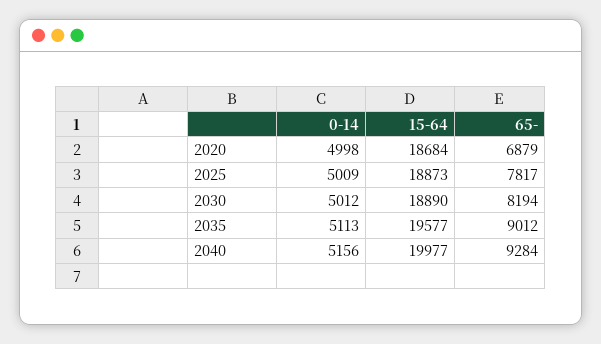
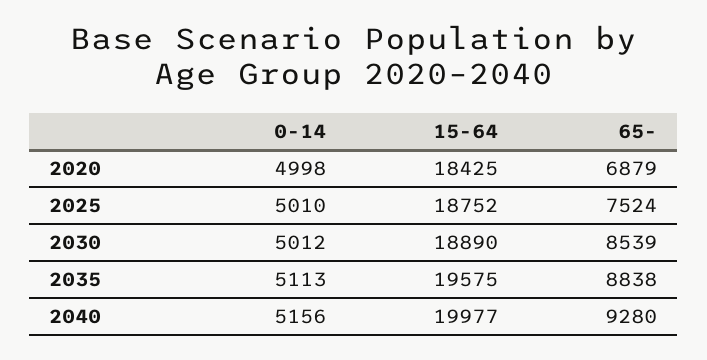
15-64, 2020: 18684 -> 18425
0-14, 2025: 5009 -> 5010
15-64, 2025: 18873 -> 18752
65-, 2025: 7817 -> 7524
65-, 2030: 8194 -> 8539
15-64, 2035: 19577 -> 19575
65-, 2035: 9012 -> 8838
65-, 2040: 9284 -> 9280

